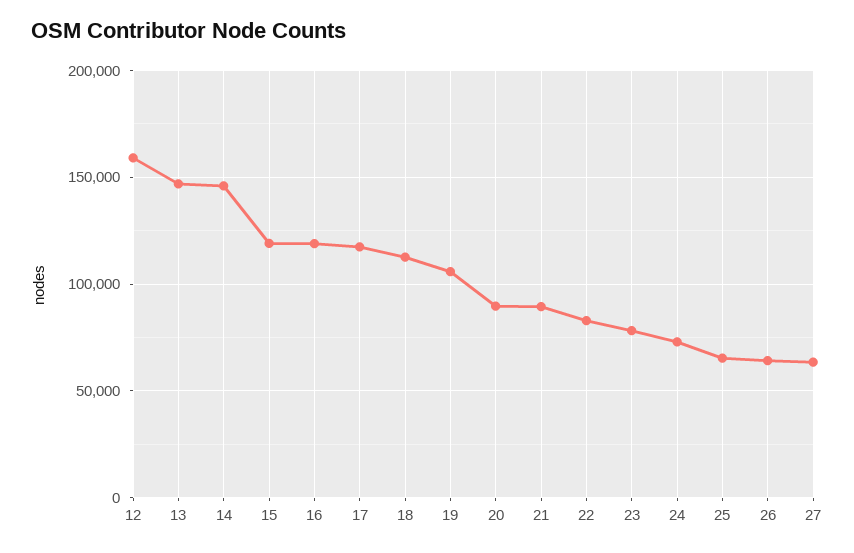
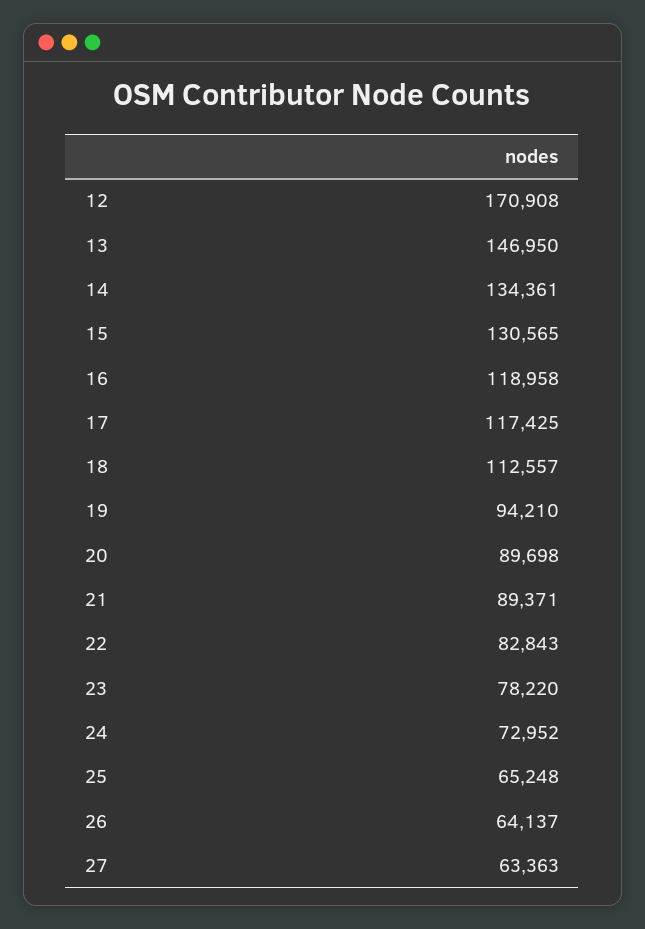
12: 160000 -> 170908
14: 145000 -> 134361
15: 120000 -> 130565
19: 105000 -> 94210

